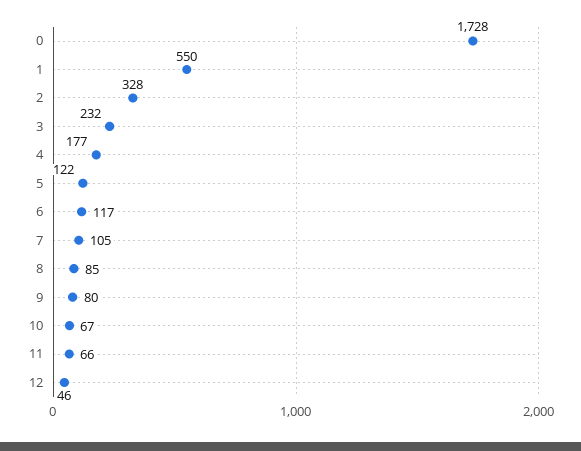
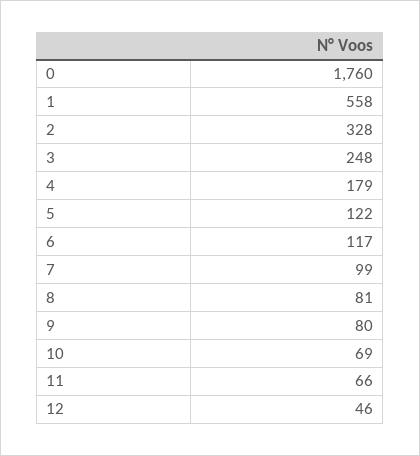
0: 1728 -> 1760
1: 550 -> 558
3: 232 -> 248
4: 177 -> 179
7: 105 -> 99
8: 85 -> 81
10: 67 -> 69

